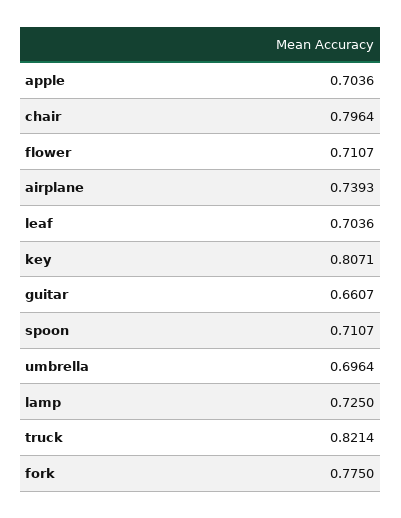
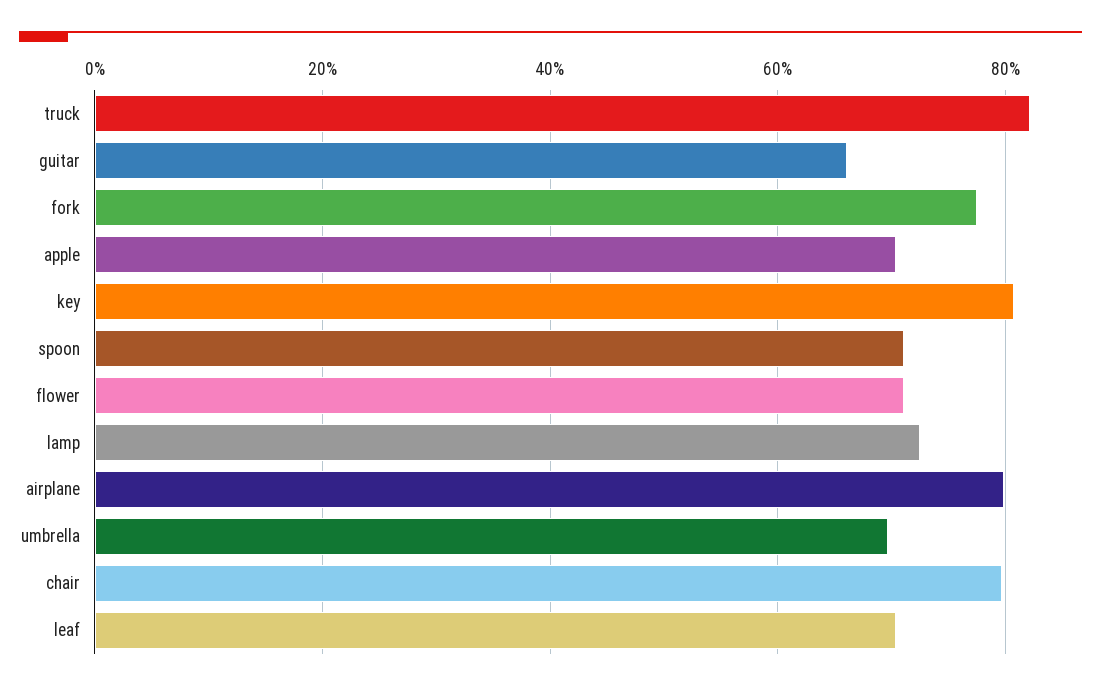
airplane: 0.7393 -> 0.8

